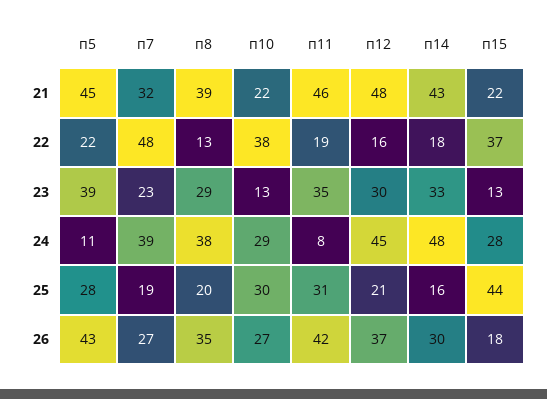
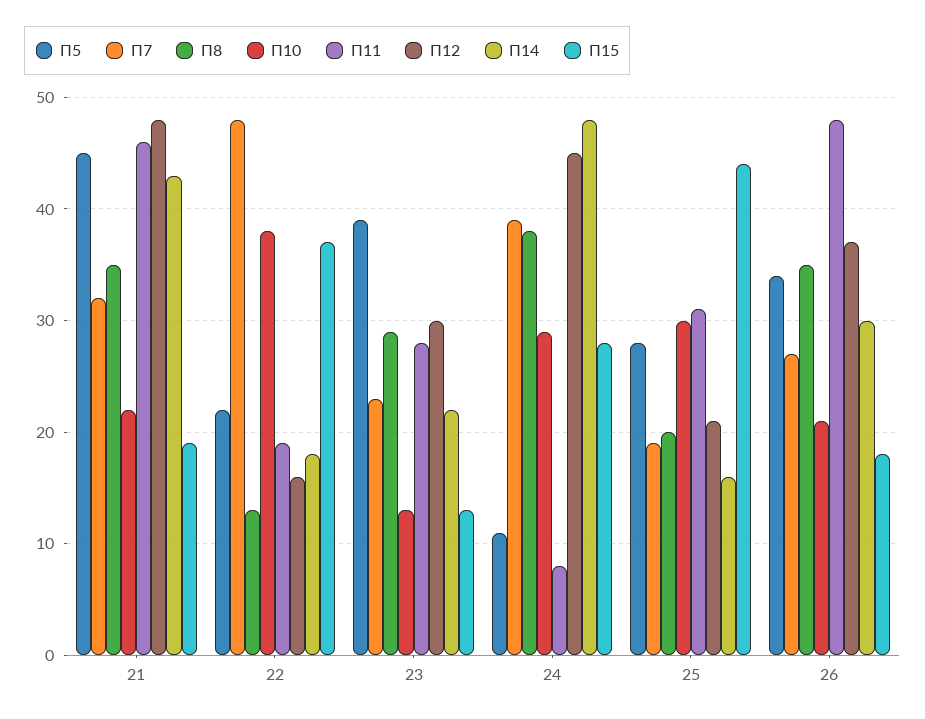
п8, 21: 39 -> 35
п15, 21: 22 -> 19
п11, 23: 35 -> 28
п14, 23: 33 -> 22
п5, 26: 43 -> 34
п10, 26: 27 -> 21
п11, 26: 42 -> 48

